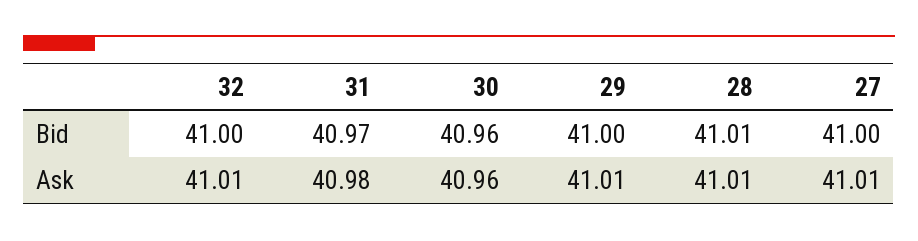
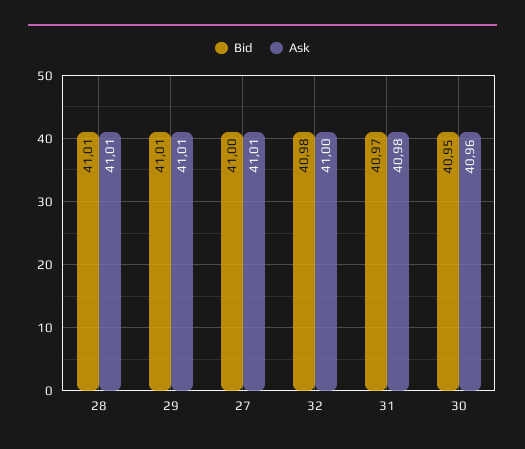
Bid, 32: 41 -> 40.98
Bid, 30: 40.96 -> 40.95
Bid, 29: 41 -> 41.01
Ask, 32: 41.01 -> 41

